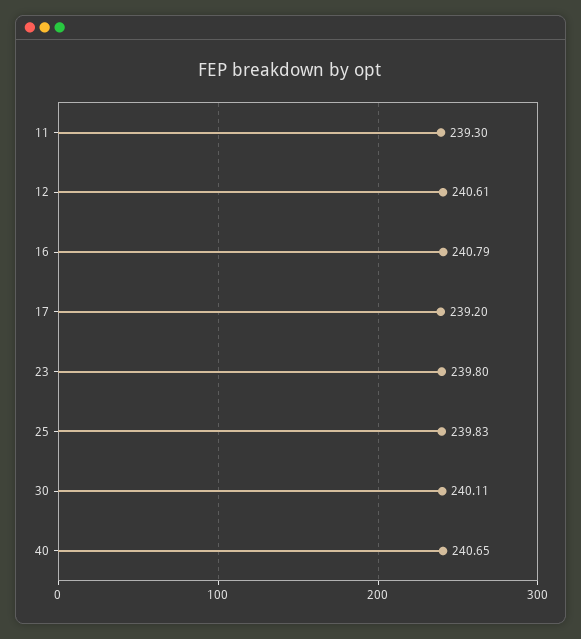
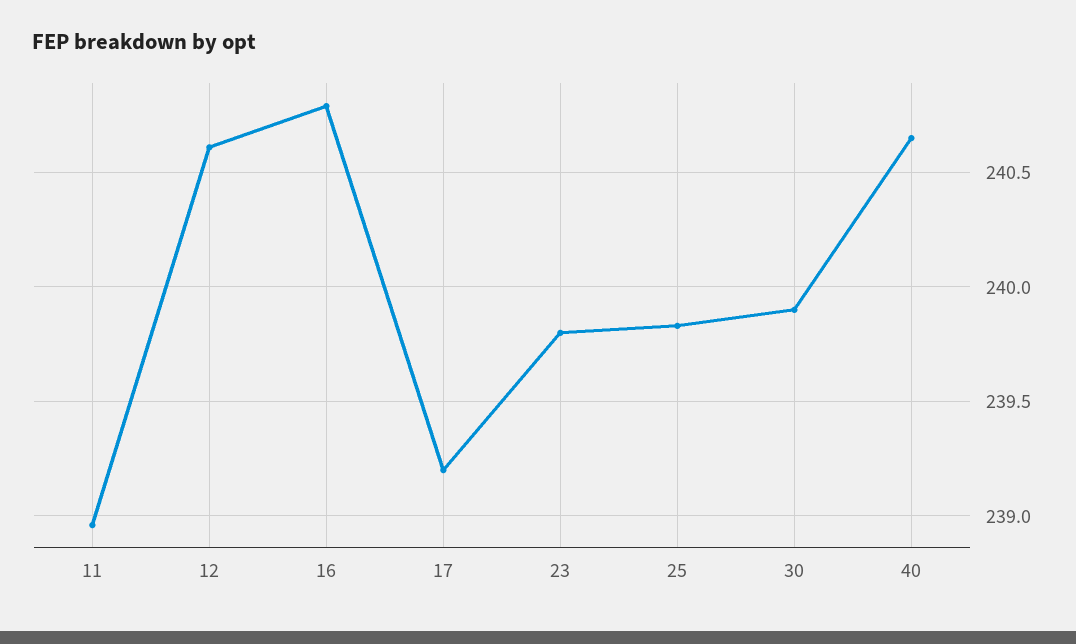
11: 239.3 -> 238.95
30: 240.11 -> 239.9

